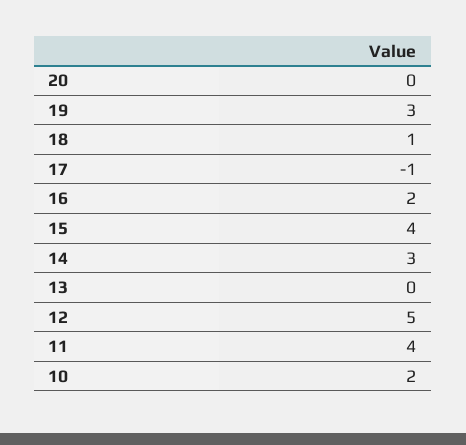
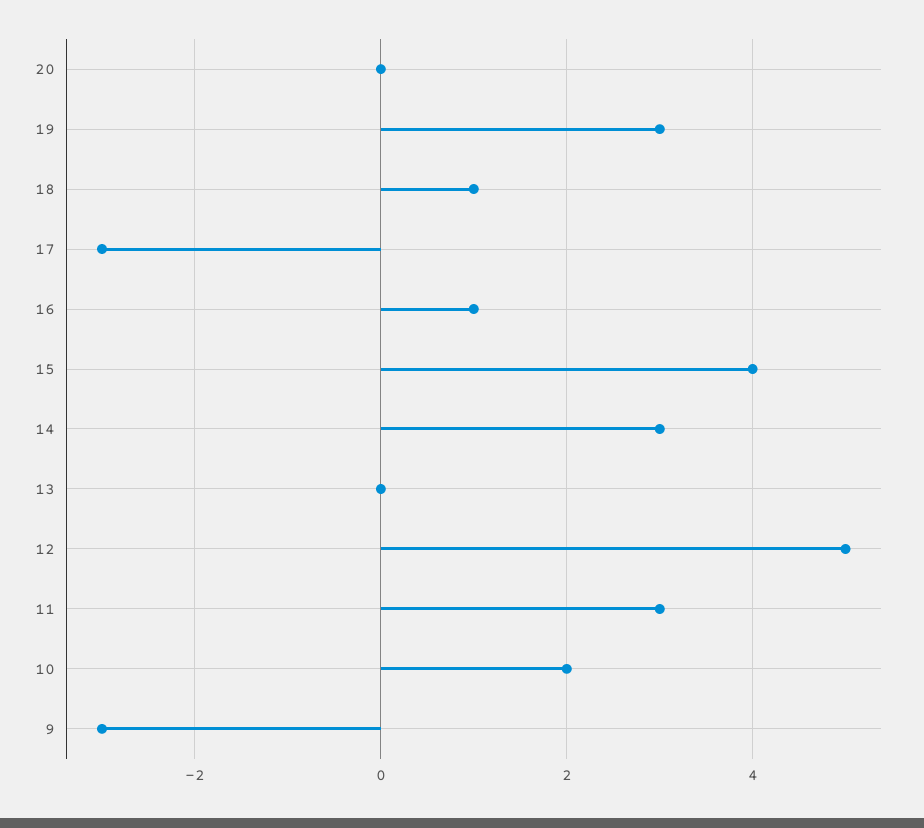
17: -1 -> -3
16: 2 -> 1
11: 4 -> 3
9: none -> -3

